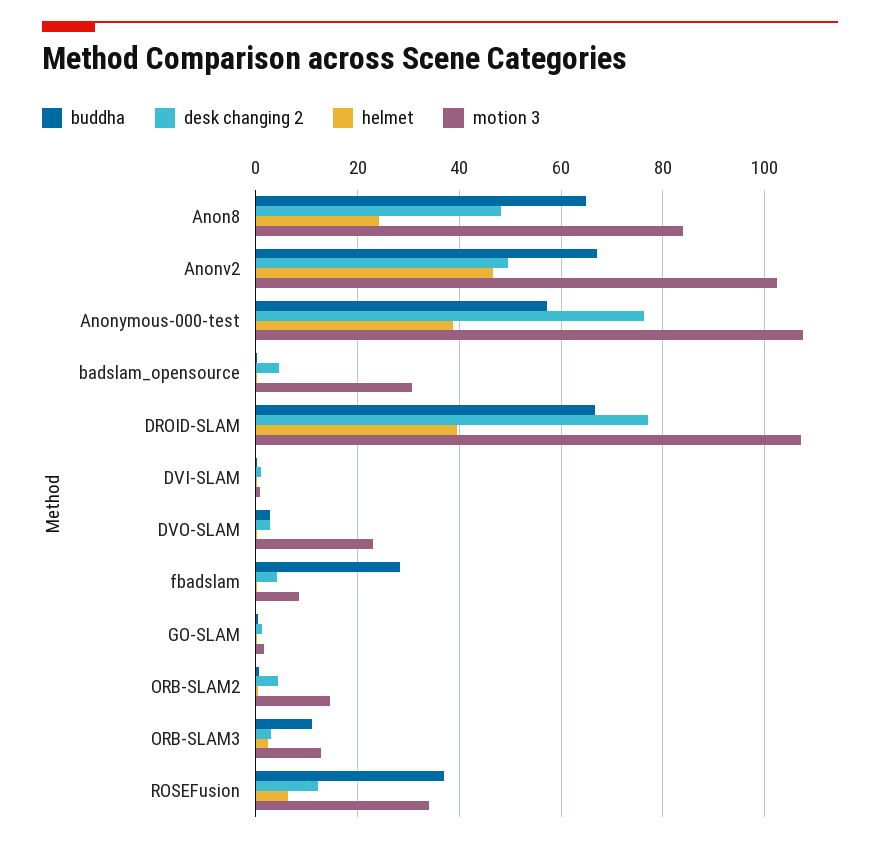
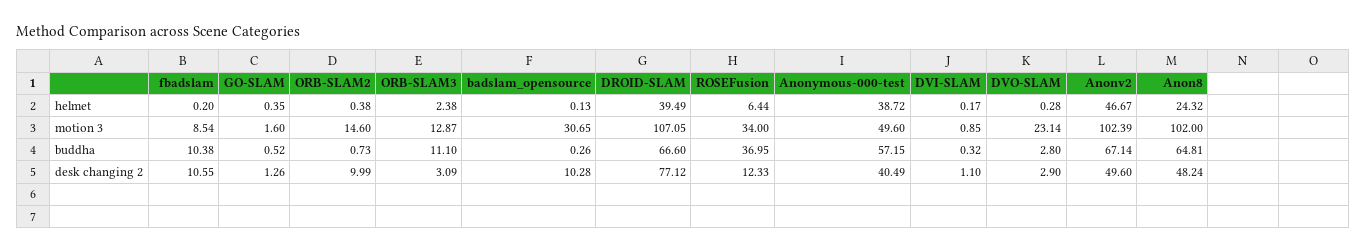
motion 3, Anon8: 84 -> 102
desk changing 2, Anonymous-000-test: 76 -> 40.49
motion 3, Anonymous-000-test: 108 -> 49.6
desk changing 2, badslam_opensource: 4 -> 10.28
buddha, fbadslam: 28 -> 10.38
desk changing 2, fbadslam: 4 -> 10.55
desk changing 2, ORB-SLAM2: 4 -> 9.99

